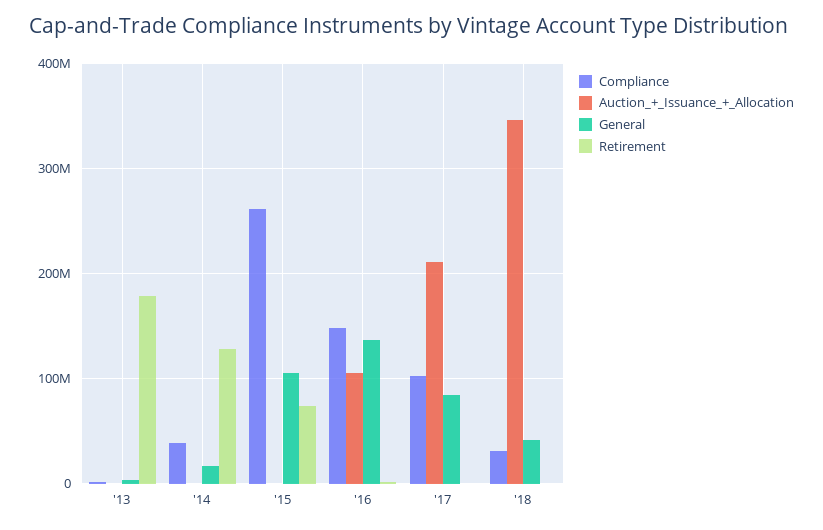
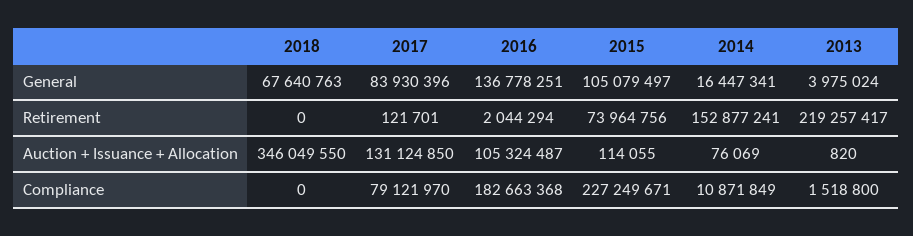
Retirement, '13: 180000000 -> 219257417
Compliance, '14: 40000000 -> 10871849
Retirement, '14: 130000000 -> 152877241
Compliance, '15: 260000000 -> 227249671
Compliance, '16: 150000000 -> 182663368
Compliance, '17: 100000000 -> 79121970
Auction_+_Issuance_+_Allocation, '17: 210000000 -> 131124850
Compliance, '18: 30000000 -> 0
General, '18: 40000000 -> 67640763

